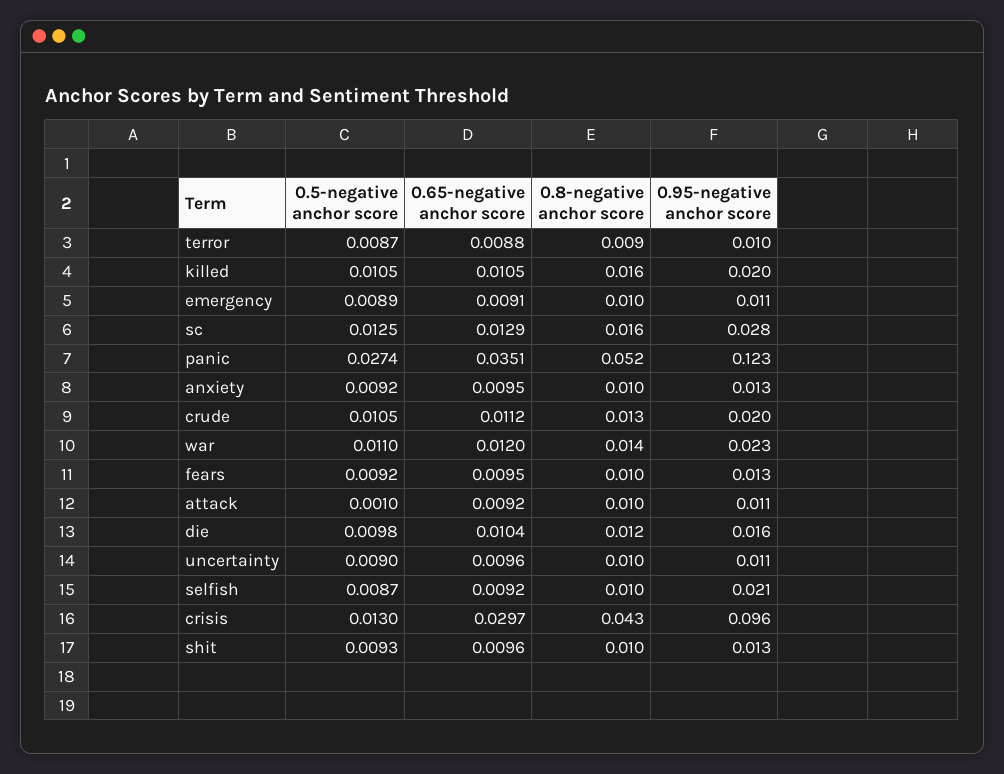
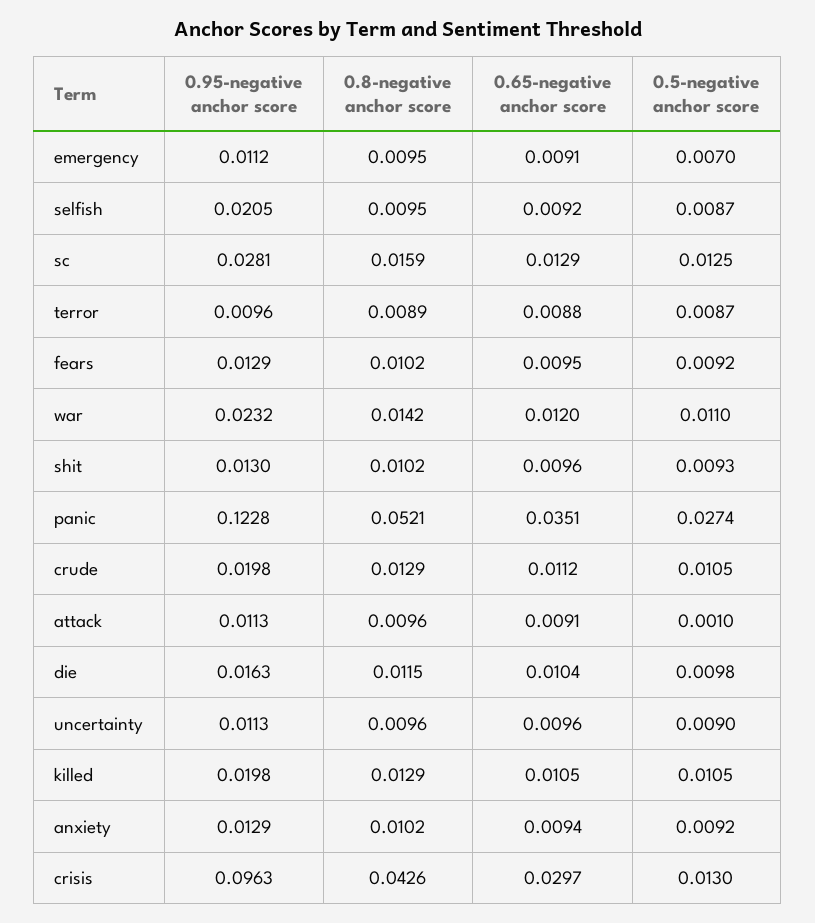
0.8-negative anchor score, killed: 0.016 -> 0.0129
0.5-negative anchor score, emergency: 0.0089 -> 0.007
0.65-negative anchor score, anxiety: 0.0095 -> 0.0094
0.65-negative anchor score, attack: 0.0092 -> 0.0091

